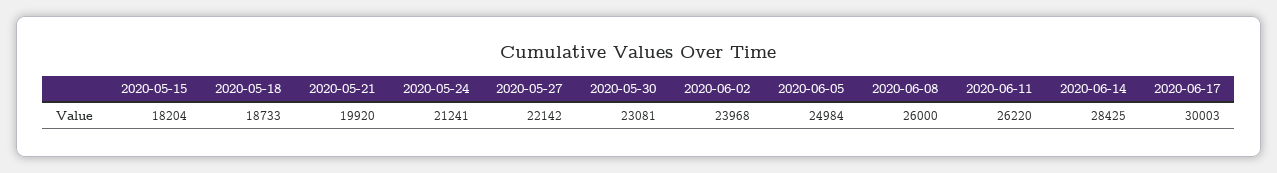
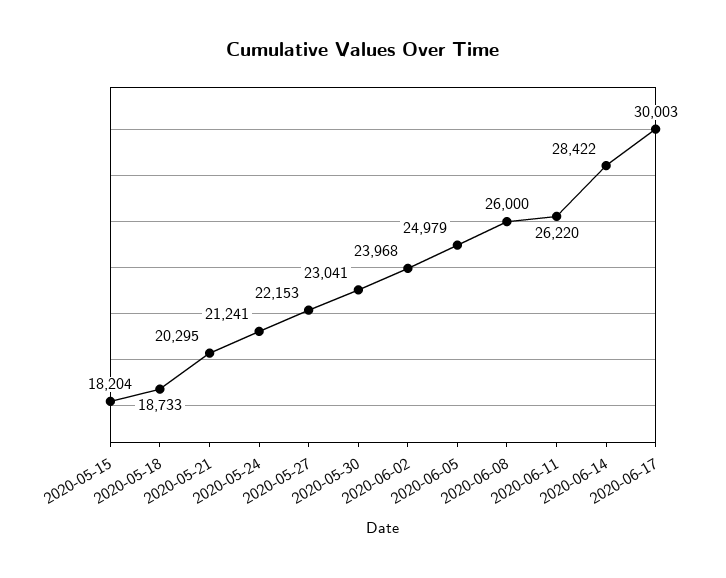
2020-05-21: 19920 -> 20295
2020-05-27: 22142 -> 22153
2020-05-30: 23081 -> 23041
2020-06-05: 24984 -> 24979
2020-06-14: 28425 -> 28422

